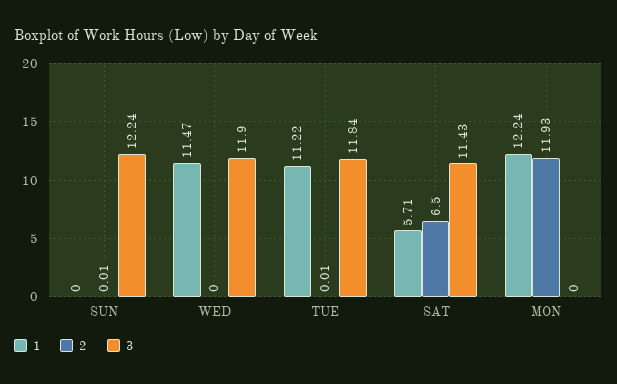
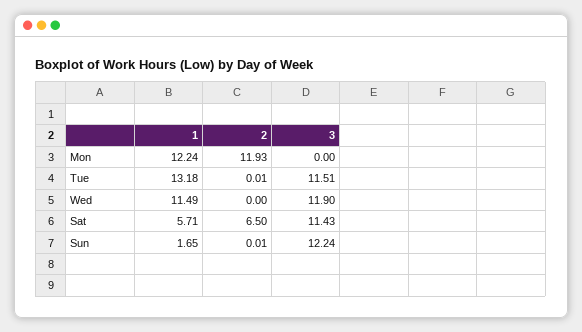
1, SUN: 0 -> 1.65
1, WED: 11.47 -> 11.49
1, TUE: 11.22 -> 13.18
3, TUE: 11.84 -> 11.51

